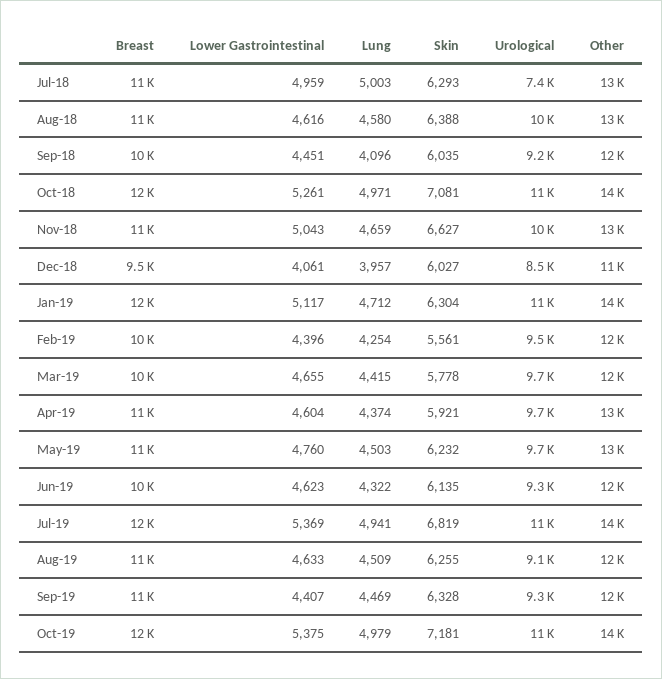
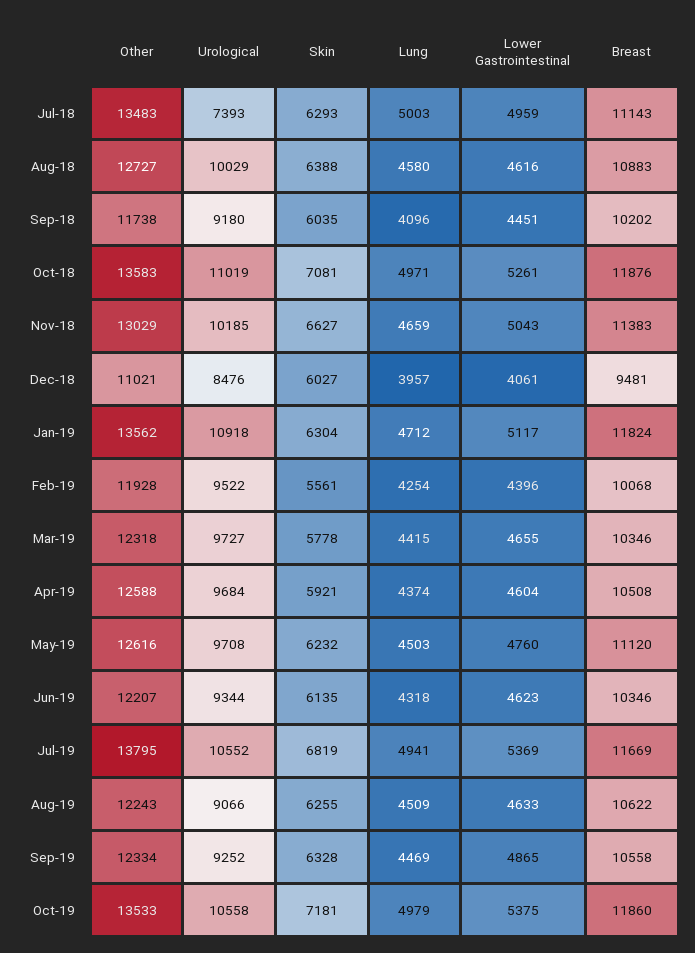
Lung, Jun-19: 4322 -> 4318
Lower Gastrointestinal, Sep-19: 4407 -> 4865

